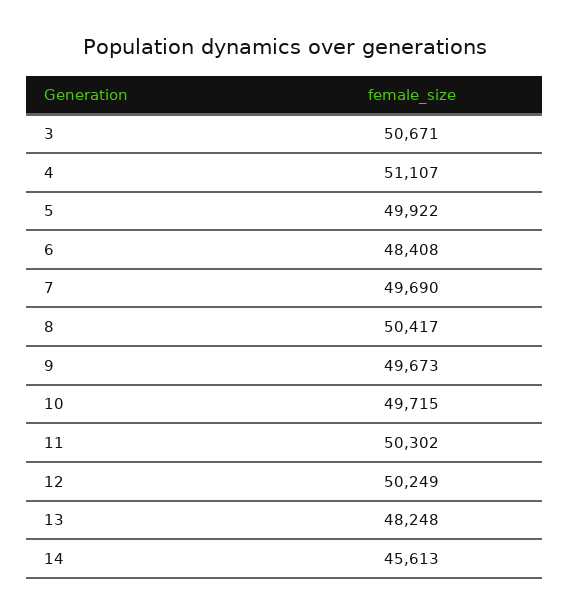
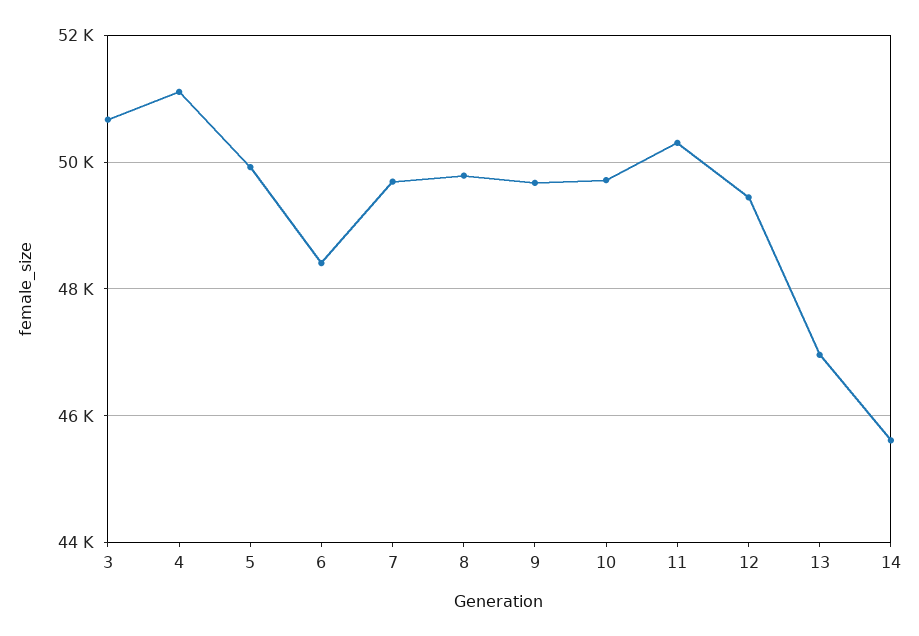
8: 50417 -> 49800
12: 50249 -> 49400
13: 48248 -> 47000

